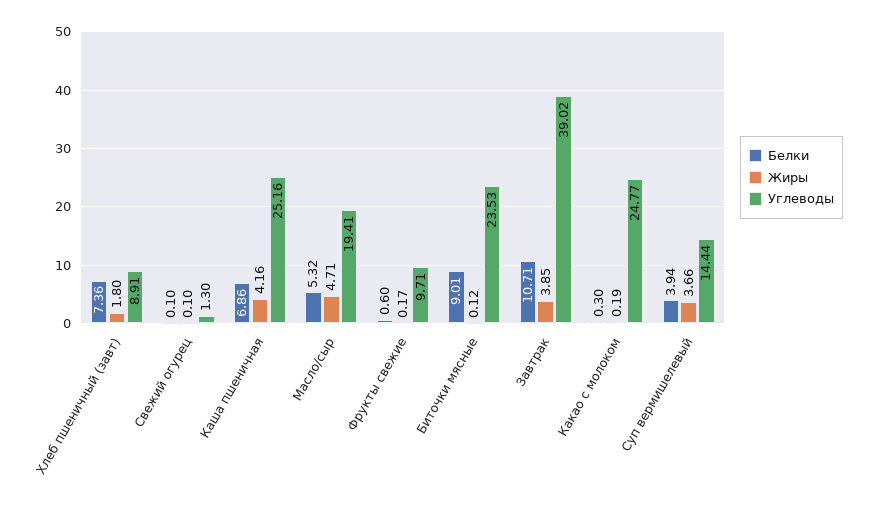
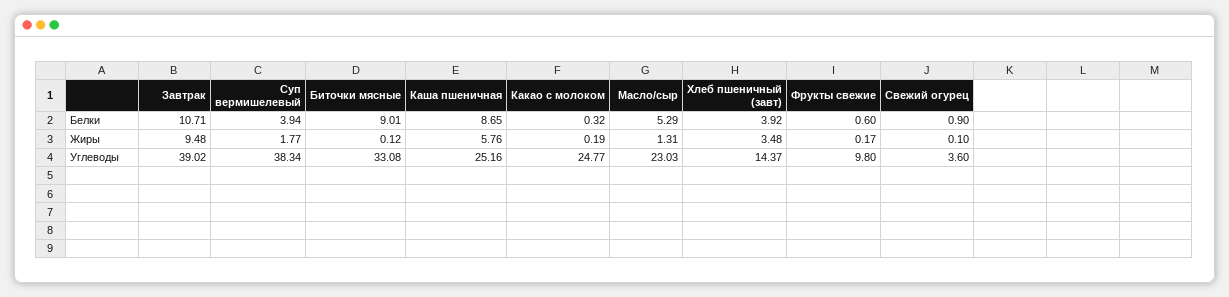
Белки, Хлеб пшеничный (завт): 7.36 -> 3.92
Жиры, Хлеб пшеничный (завт): 1.8 -> 3.48
Углеводы, Хлеб пшеничный (завт): 8.91 -> 14.37
Белки, Свежий огурец: 0.1 -> 0.9
Углеводы, Свежий огурец: 1.3 -> 3.6
Белки, Каша пшеничная: 6.86 -> 8.65
Жиры, Каша пшеничная: 4.16 -> 5.76
Белки, Масло/сыр: 5.32 -> 5.29
Жиры, Масло/сыр: 4.71 -> 1.31
Углеводы, Масло/сыр: 19.41 -> 23.03
Углеводы, Фрукты свежие: 9.71 -> 9.8
Углеводы, Биточки мясные: 23.53 -> 33.08
Жиры, Завтрак: 3.85 -> 9.48
Белки, Какао с молоком: 0.3 -> 0.32
Жиры, Суп вермишелевый: 3.66 -> 1.77
Углеводы, Суп вермишелевый: 14.44 -> 38.34

